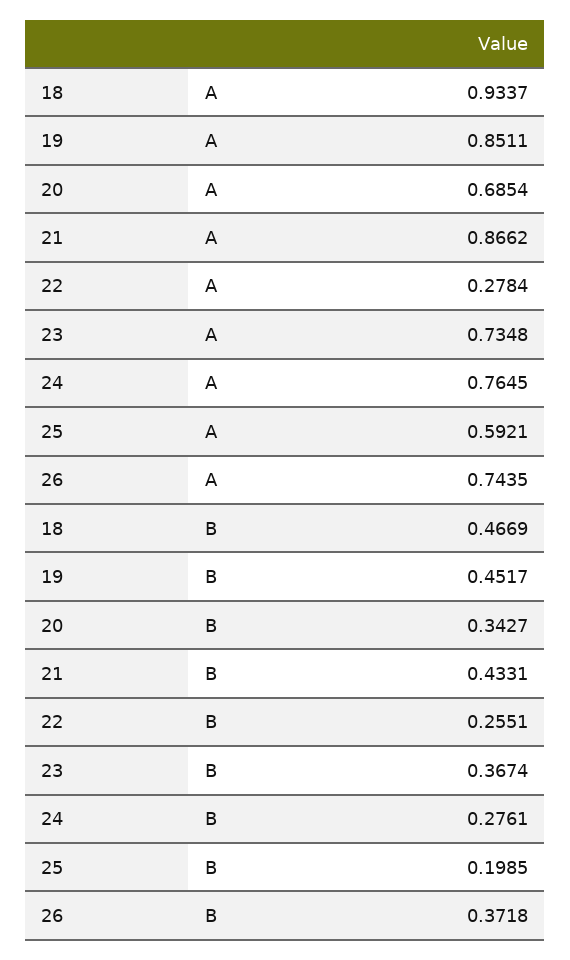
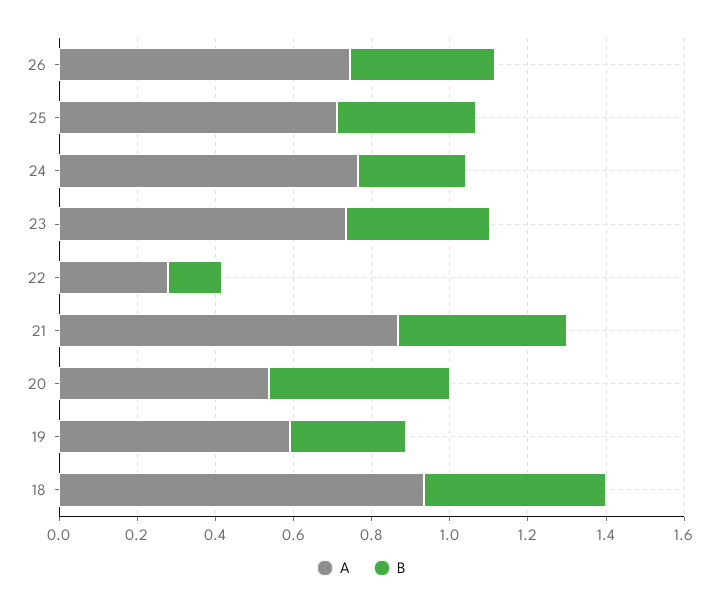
A, 19: 0.8511 -> 0.6
A, 20: 0.6854 -> 0.55
A, 25: 0.5921 -> 0.7
B, 19: 0.4517 -> 0.3
B, 20: 0.3427 -> 0.45
B, 22: 0.2551 -> 0.15
B, 25: 0.1985 -> 0.35

